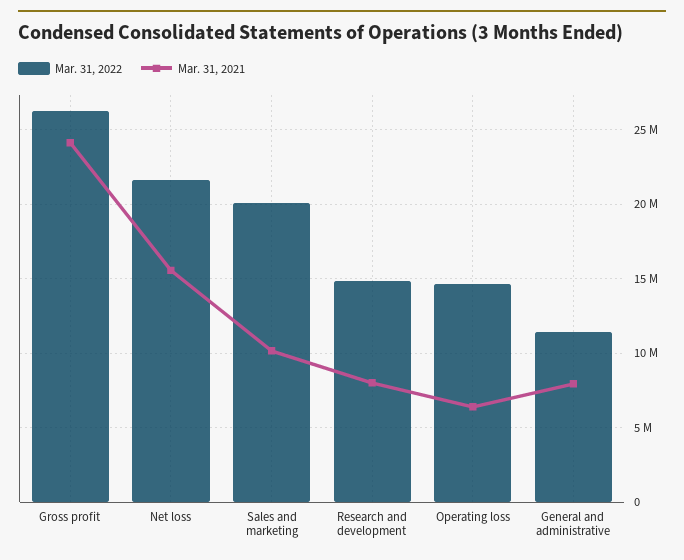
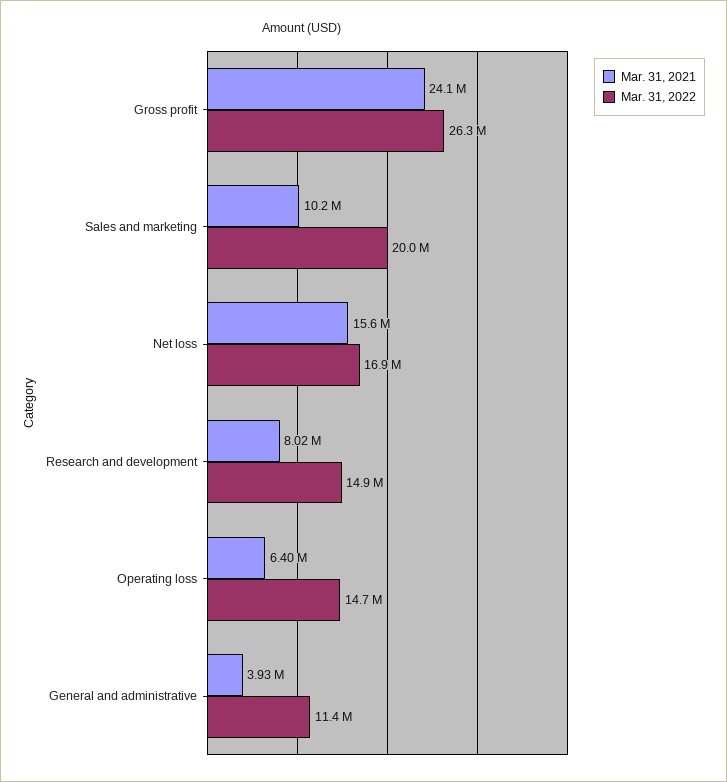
Mar. 31, 2022, Net loss: 21500000 -> 16900000
Mar. 31, 2021, General and administrative: 8000000 -> 3930000

